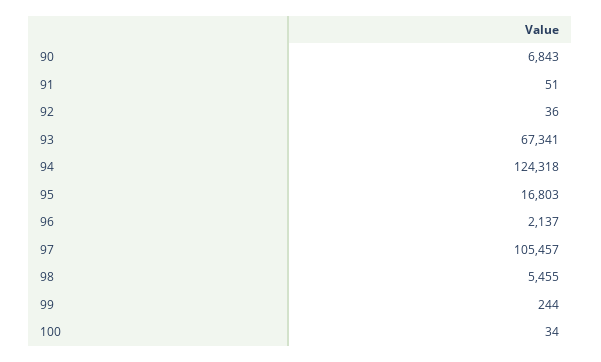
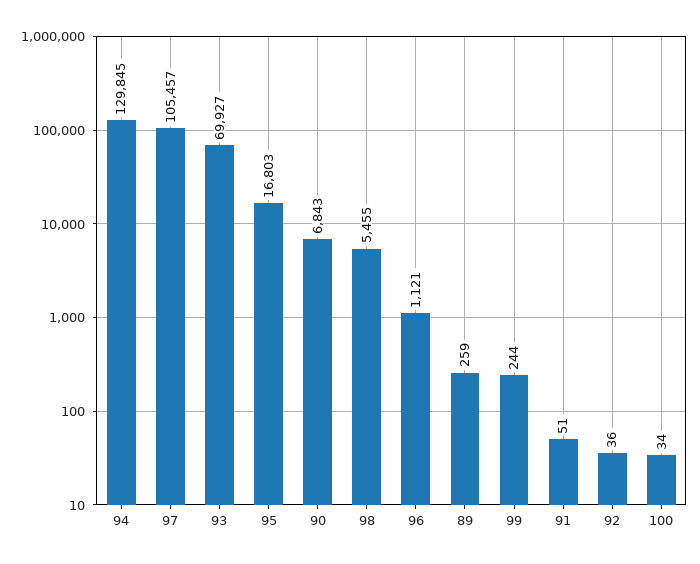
93: 67341 -> 69927
94: 124318 -> 129845
96: 2137 -> 1121
89: none -> 259

